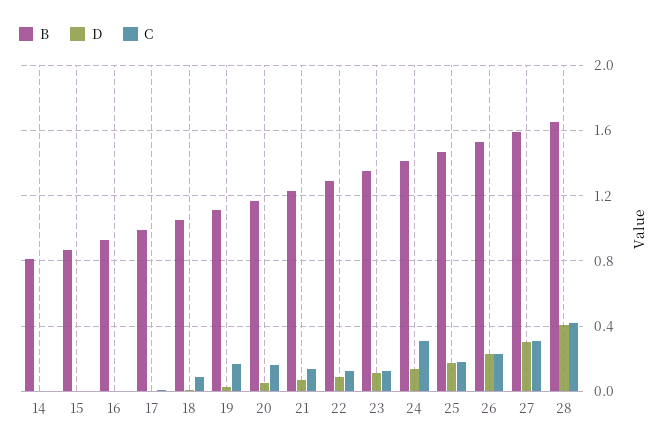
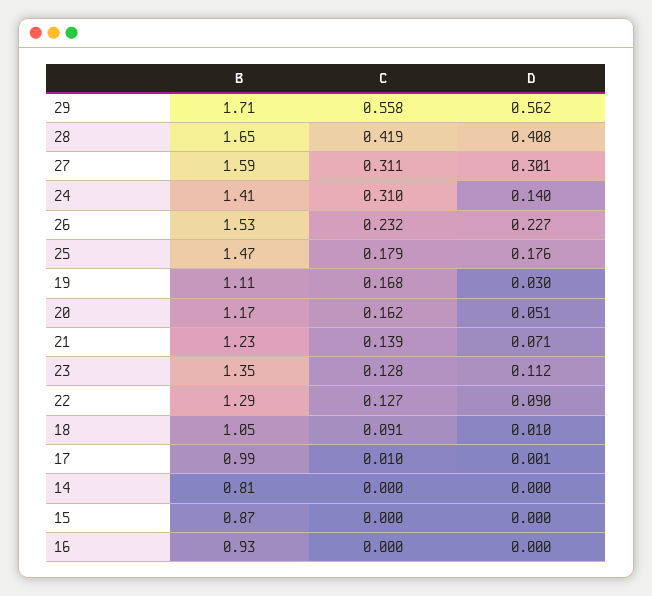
B, 29: none -> 1.71
C, 29: none -> 0.558
D, 29: none -> 0.562

